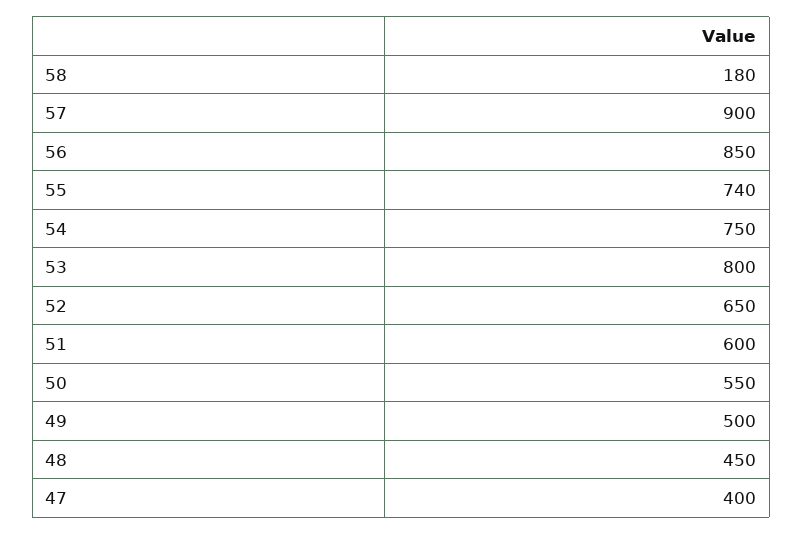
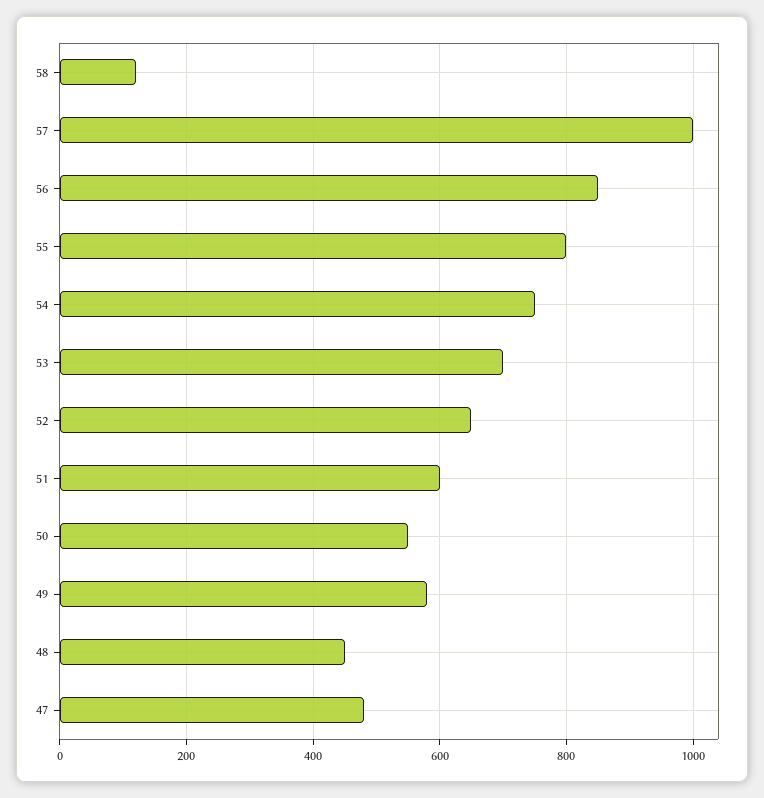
58: 180 -> 120
57: 900 -> 1000
55: 740 -> 800
53: 800 -> 700
49: 500 -> 580
47: 400 -> 480

